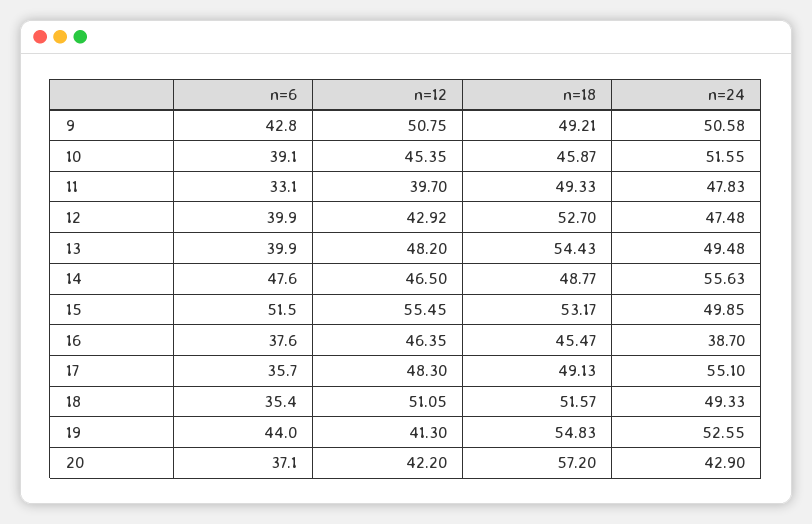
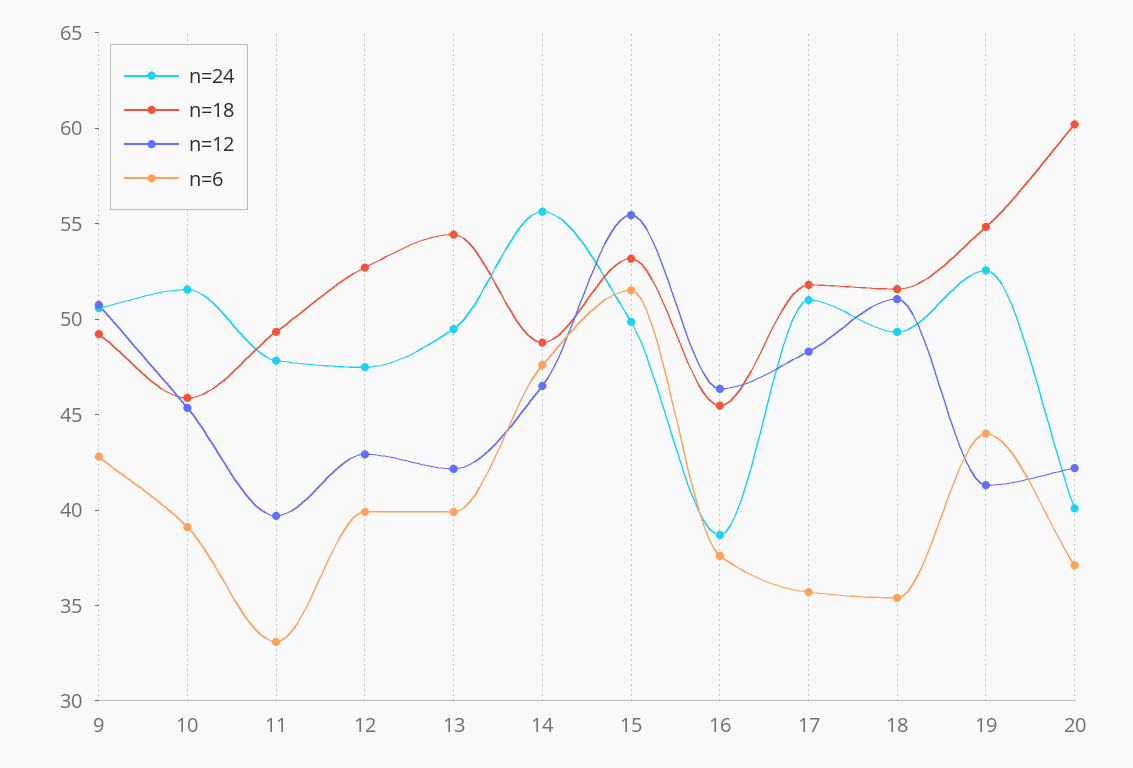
n=12, 13: 48.2 -> 42
n=18, 17: 49.13 -> 52
n=24, 17: 55.1 -> 51
n=18, 20: 57.2 -> 60
n=24, 20: 42.9 -> 40

